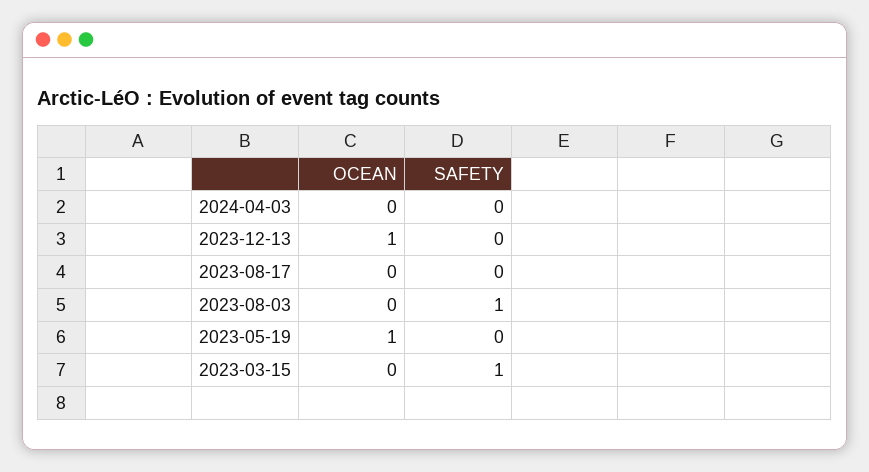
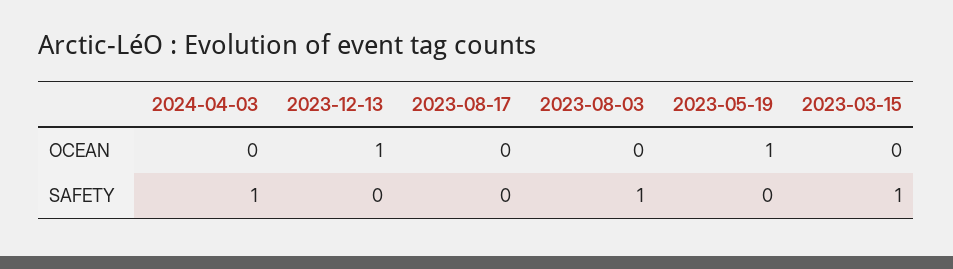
SAFETY, 2024-04-03: 0 -> 1

